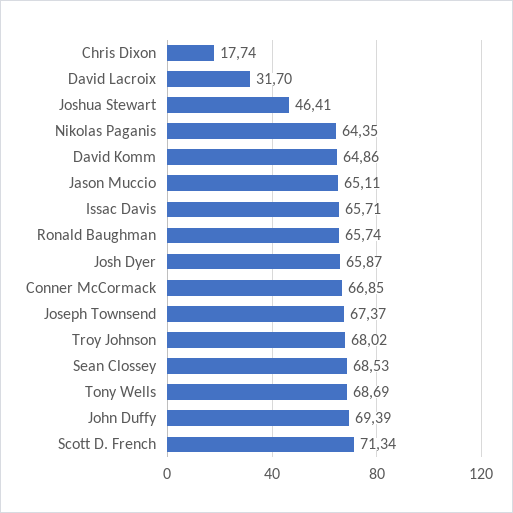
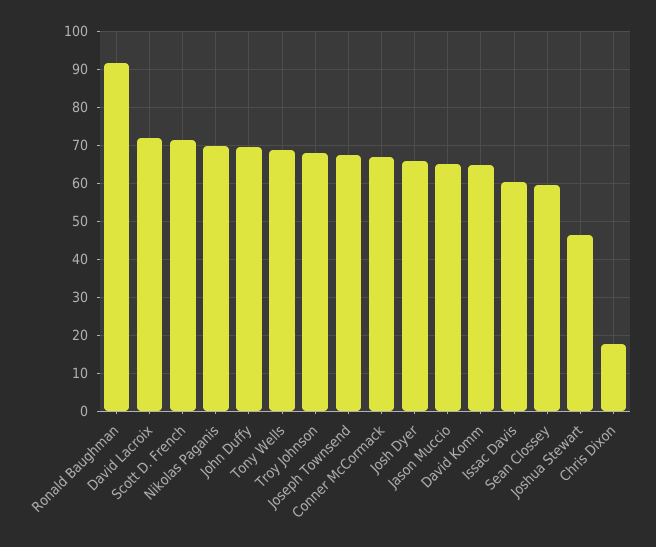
David Lacroix: 31.7 -> 72
Nikolas Paganis: 64.35 -> 70
Issac Davis: 65.71 -> 60
Ronald Baughman: 65.74 -> 92
Sean Clossey: 68.53 -> 60

